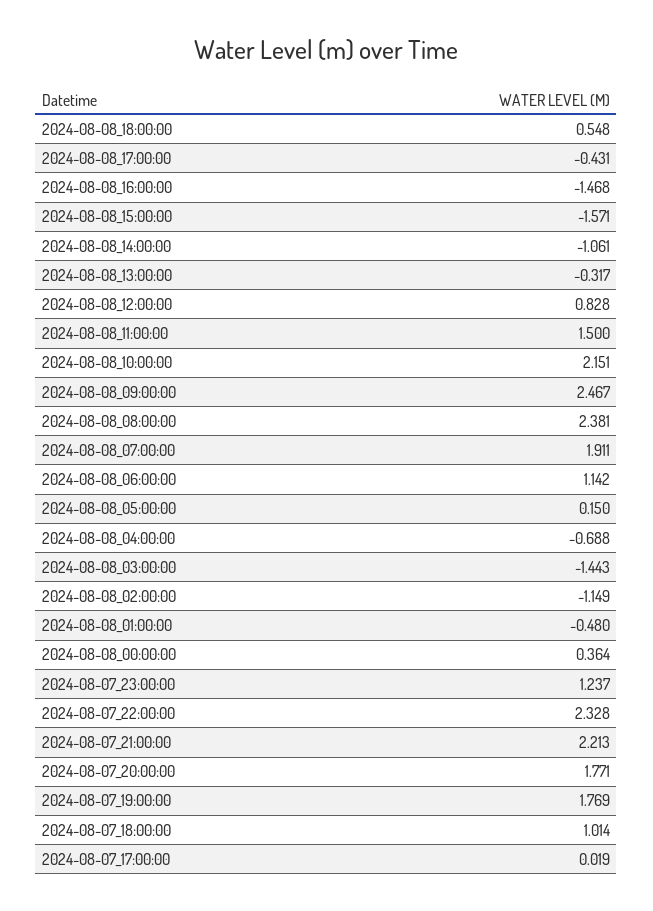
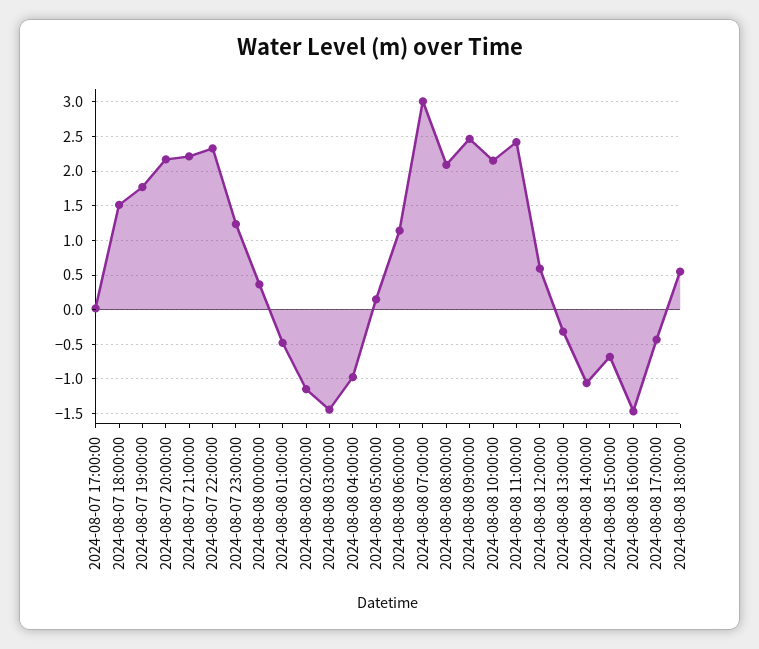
2024-08-08_15:00:00: -1.571 -> -0.7
2024-08-08_12:00:00: 0.828 -> 0.6
2024-08-08_11:00:00: 1.5 -> 2.4
2024-08-08_08:00:00: 2.381 -> 2.1
2024-08-08_07:00:00: 1.911 -> 3
2024-08-08_04:00:00: -0.688 -> -1
2024-08-07_20:00:00: 1.771 -> 2.2
2024-08-07_18:00:00: 1.014 -> 1.5

